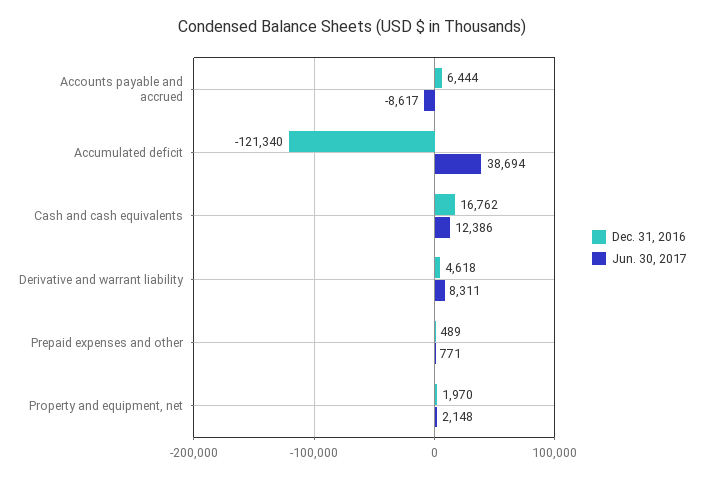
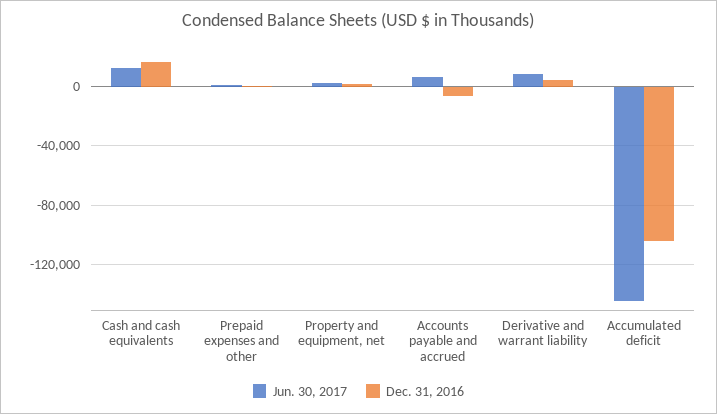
Dec. 31, 2016, Accounts payable and accrued: 6444 -> -5000
Jun. 30, 2017, Accounts payable and accrued: -8617 -> 5000
Dec. 31, 2016, Accumulated deficit: -121340 -> -105000
Jun. 30, 2017, Accumulated deficit: 38694 -> -145000

